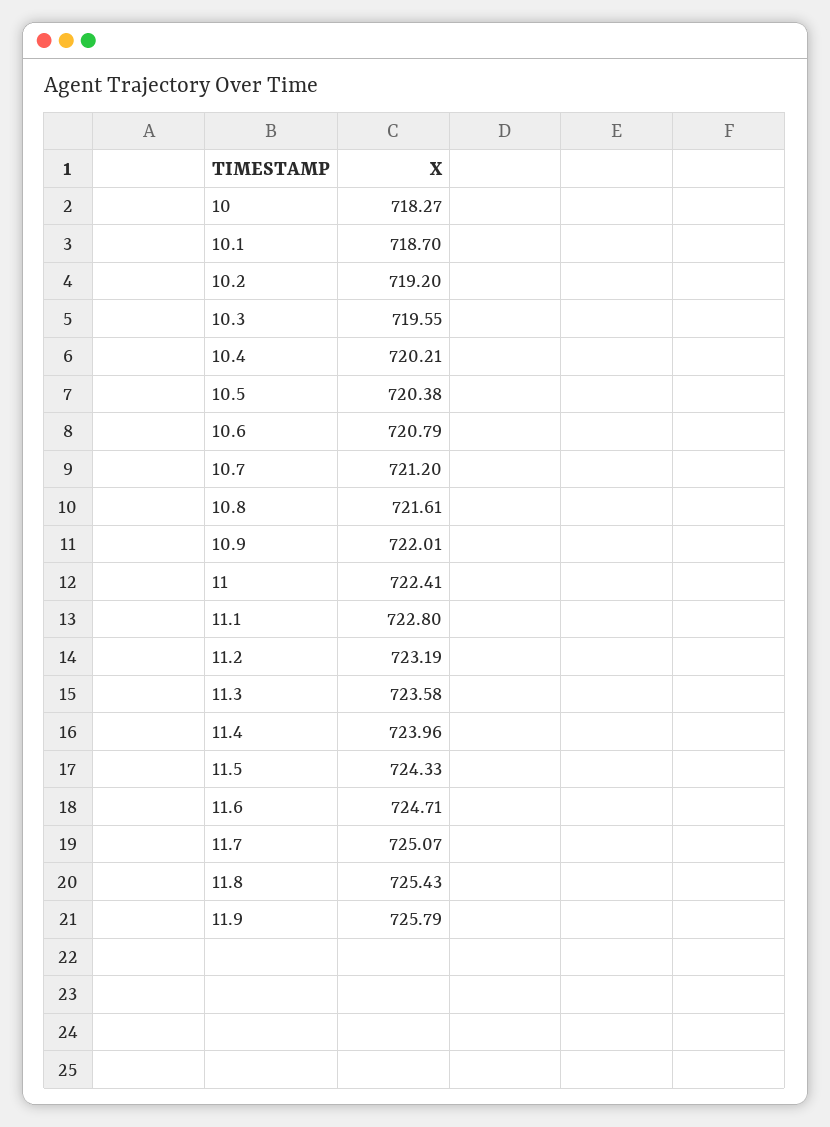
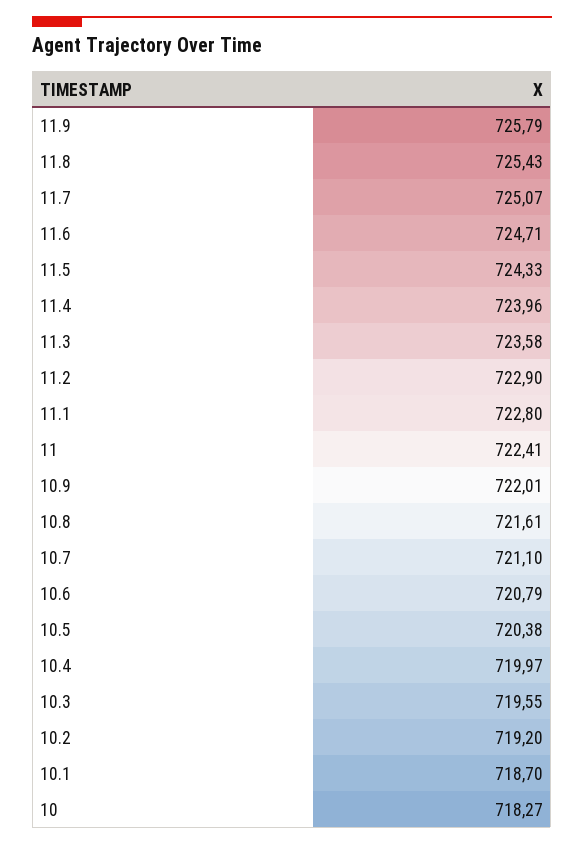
10.4: 720.21 -> 719.97
10.7: 721.2 -> 721.1
11.2: 723.19 -> 722.9

